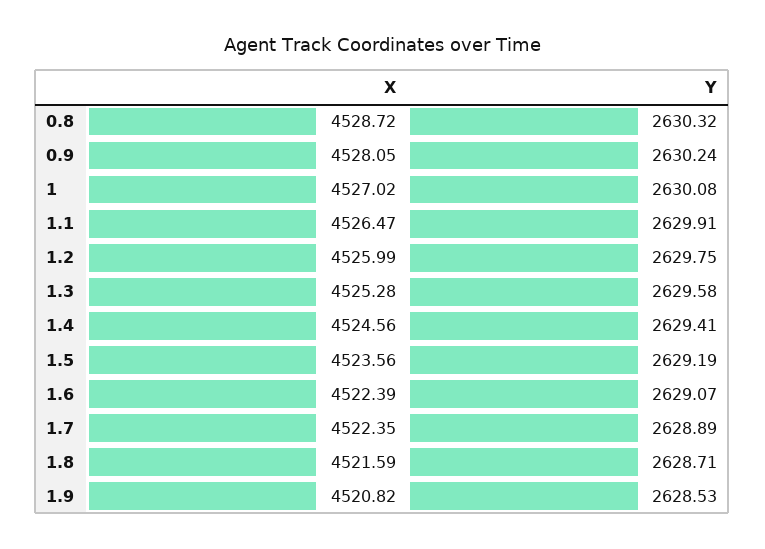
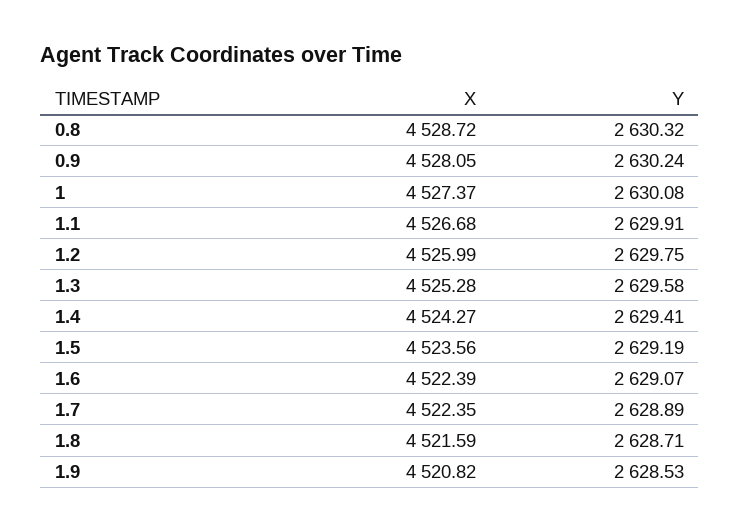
X, 1: 4527.02 -> 4527.37
X, 1.1: 4526.47 -> 4526.68
X, 1.4: 4524.56 -> 4524.27

